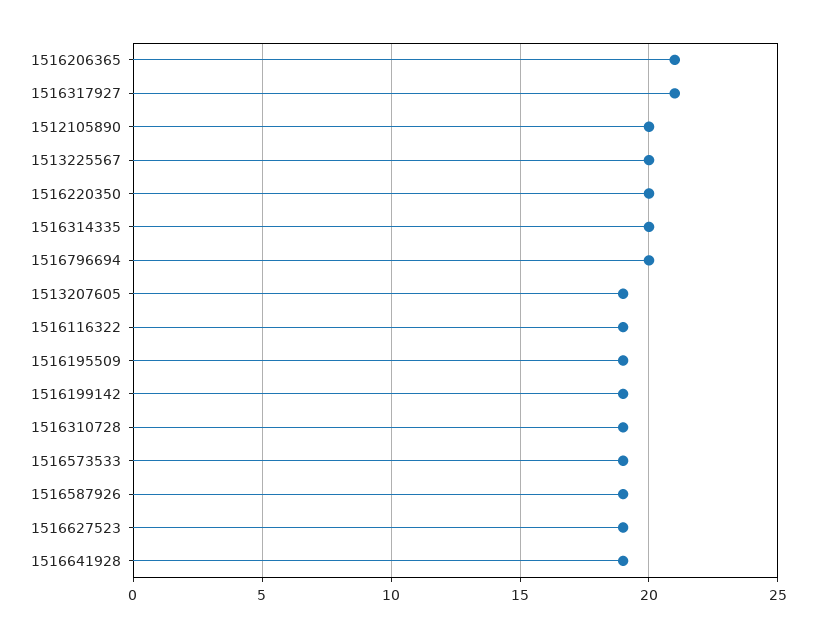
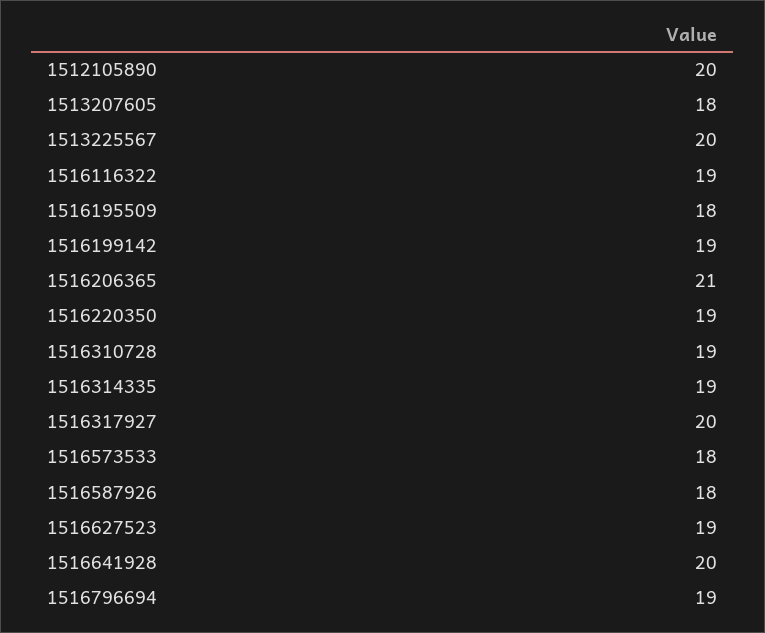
1516317927: 21 -> 20
1516220350: 20 -> 19
1516314335: 20 -> 19
1516796694: 20 -> 19
1513207605: 19 -> 18
1516195509: 19 -> 18
1516573533: 19 -> 18
1516587926: 19 -> 18
1516641928: 19 -> 20

